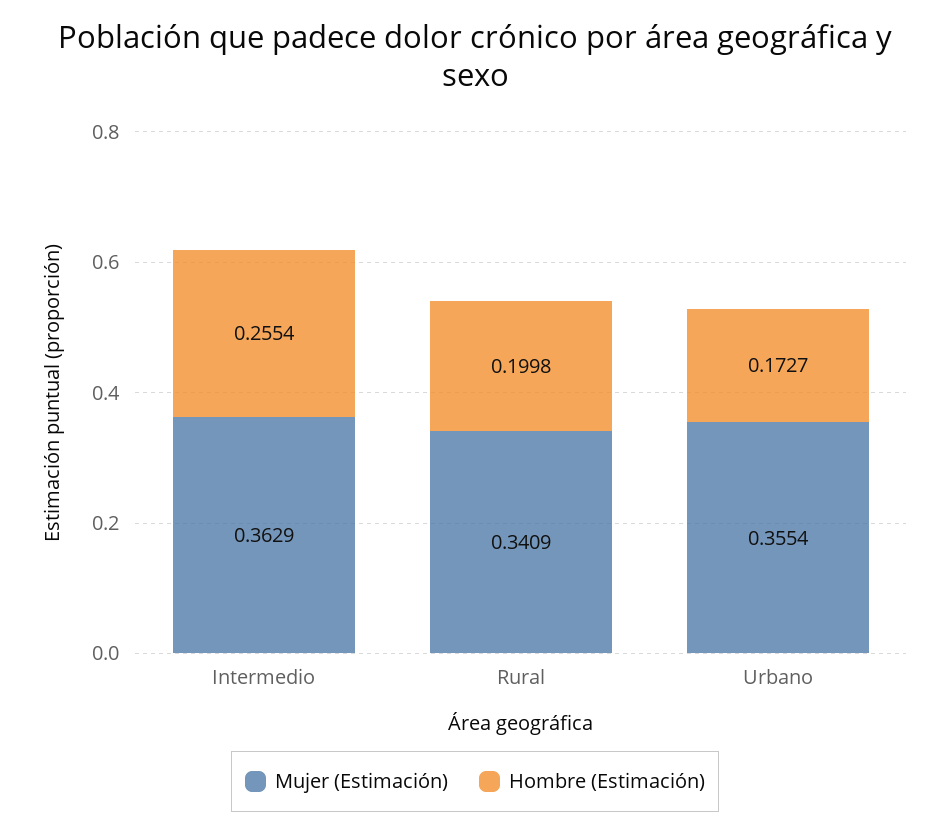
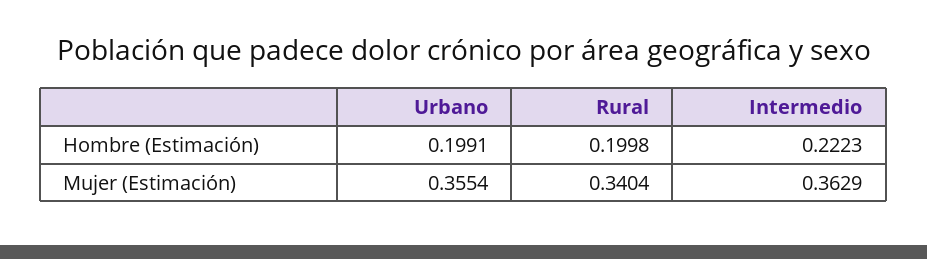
Hombre (Estimación), Intermedio: 0.2554 -> 0.2223
Mujer (Estimación), Rural: 0.3409 -> 0.3404
Hombre (Estimación), Urbano: 0.1727 -> 0.1991

